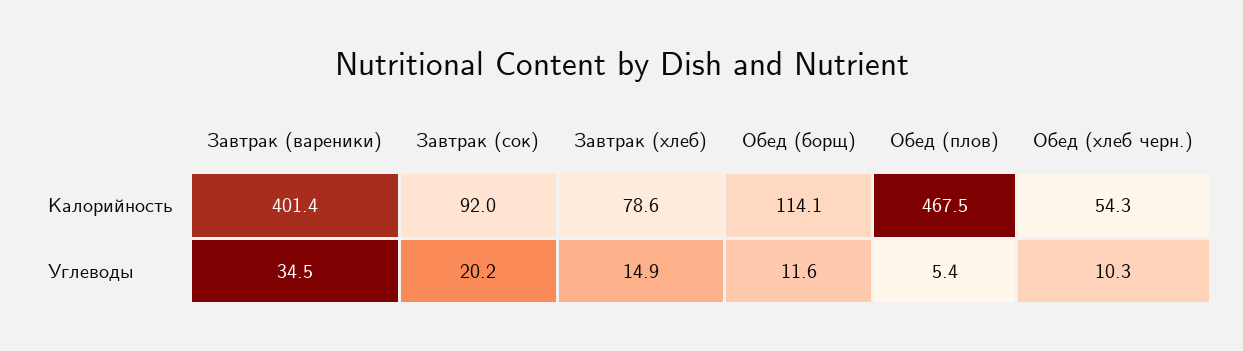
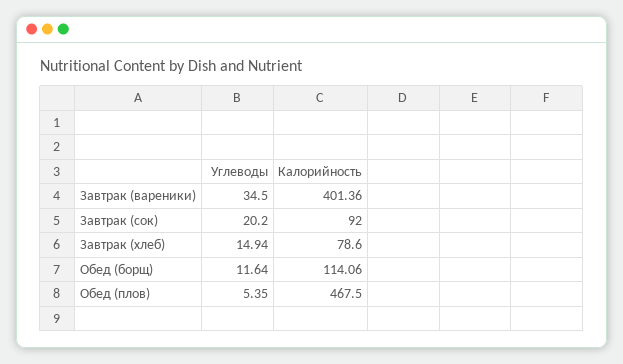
Обед (хлеб черн.), Калорийность: 54.3 -> none
Обед (хлеб черн.), Углеводы: 10.3 -> none

